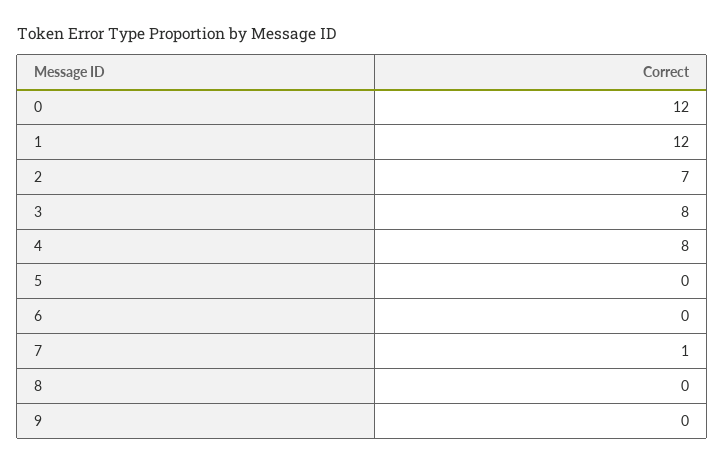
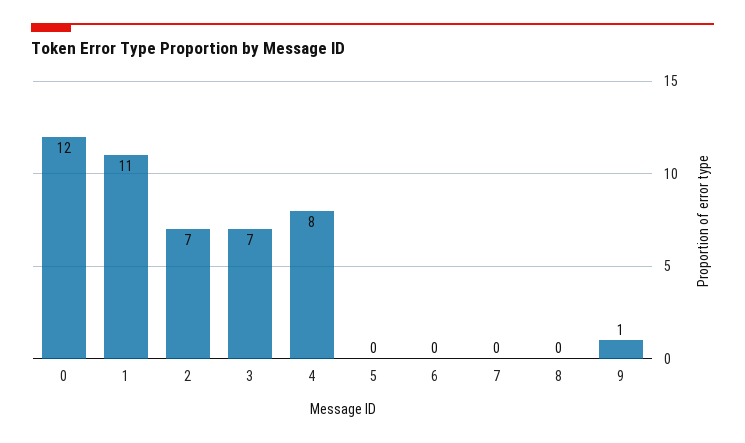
1: 12 -> 11
3: 8 -> 7
7: 1 -> 0
9: 0 -> 1

